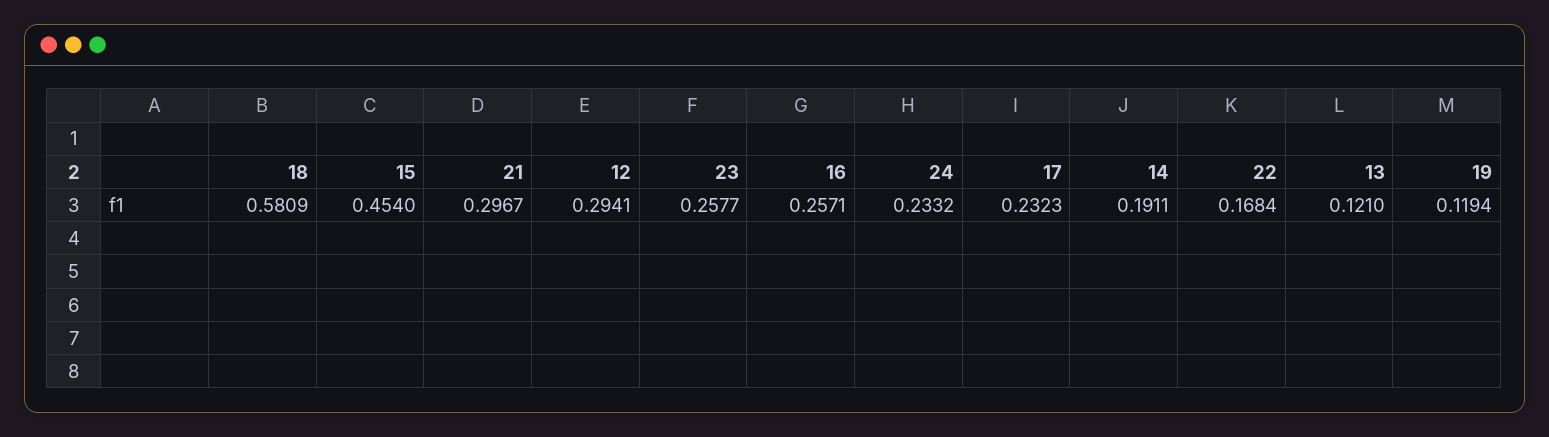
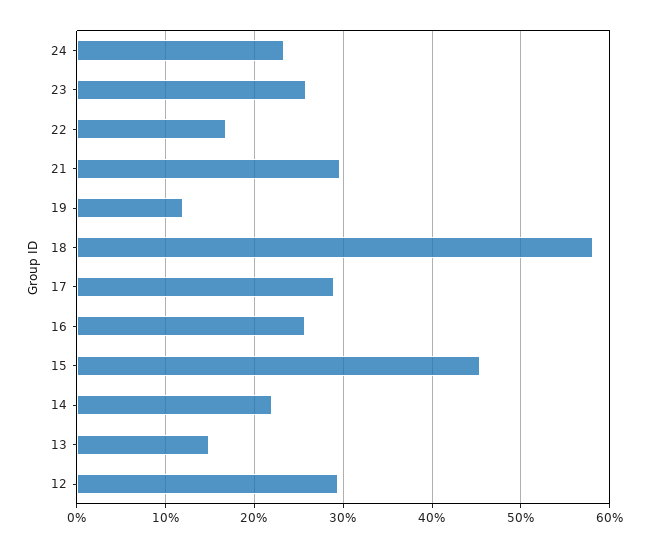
17: 0.2323 -> 0.29
14: 0.1911 -> 0.22
13: 0.121 -> 0.15

